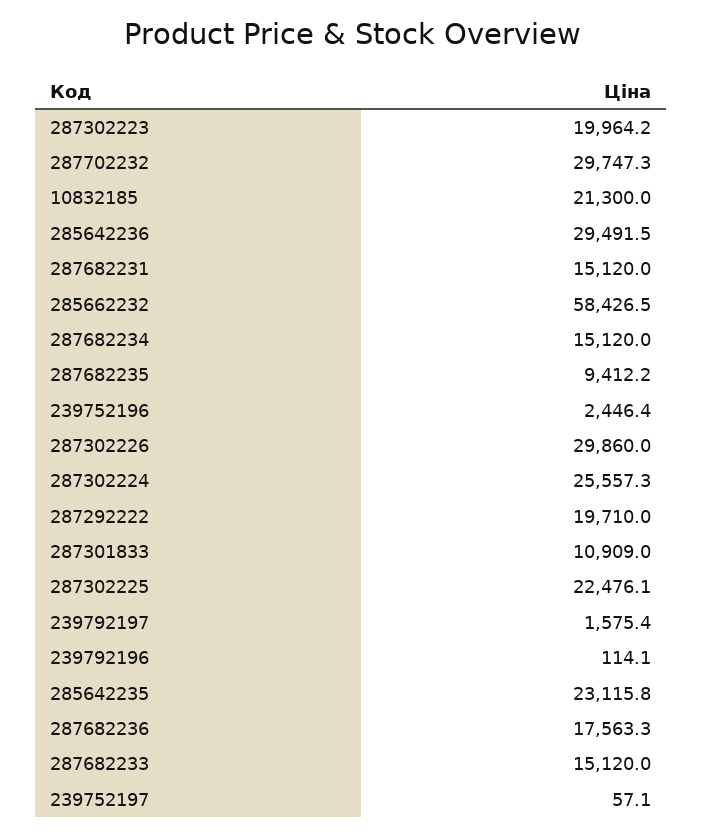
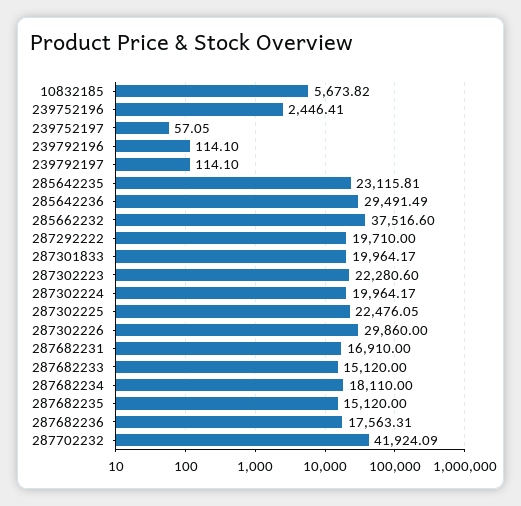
287302223: 19964.2 -> 22280.6
287702232: 29747.3 -> 41924.09
10832185: 21300 -> 5673.82
287682231: 15120 -> 16910
285662232: 58426.5 -> 37516.6
287682234: 15120 -> 18110
287682235: 9412.2 -> 15120
287302224: 25557.3 -> 19964.17
287301833: 10909 -> 19964.17
239792197: 1575.4 -> 114.1

